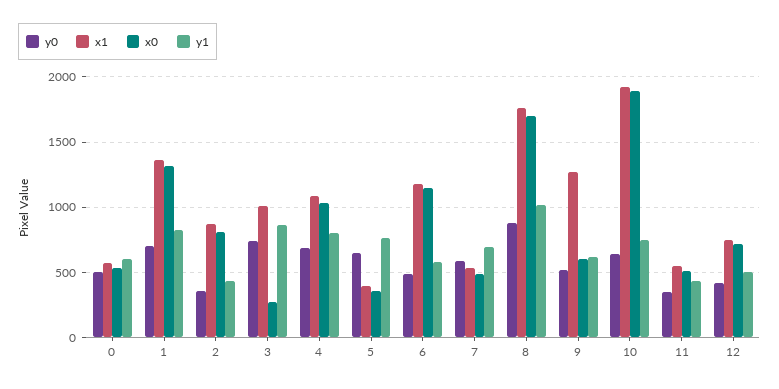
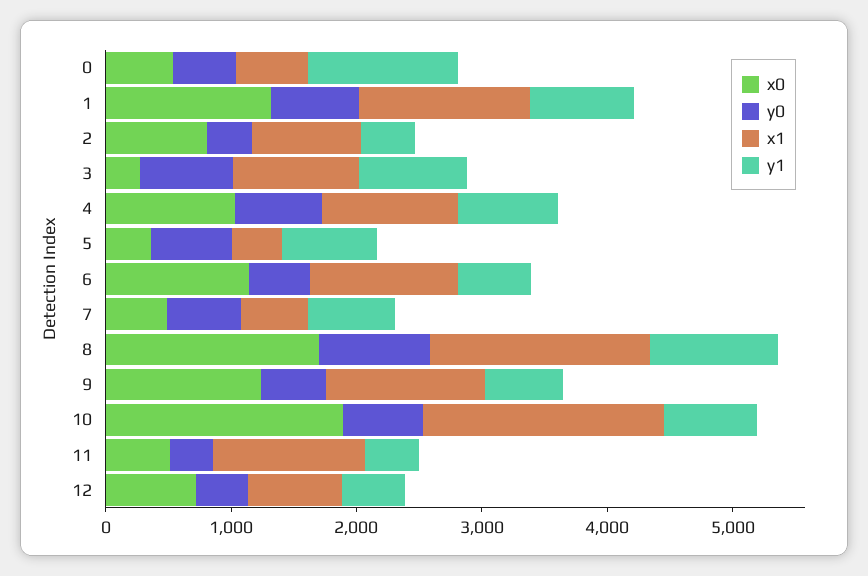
y1, 0: 600 -> 1200
x0, 9: 600 -> 1200
x1, 11: 550 -> 1200

